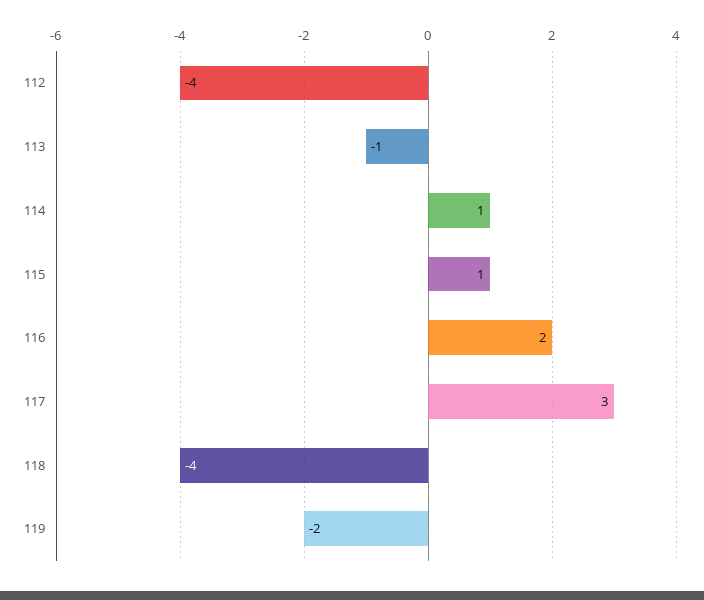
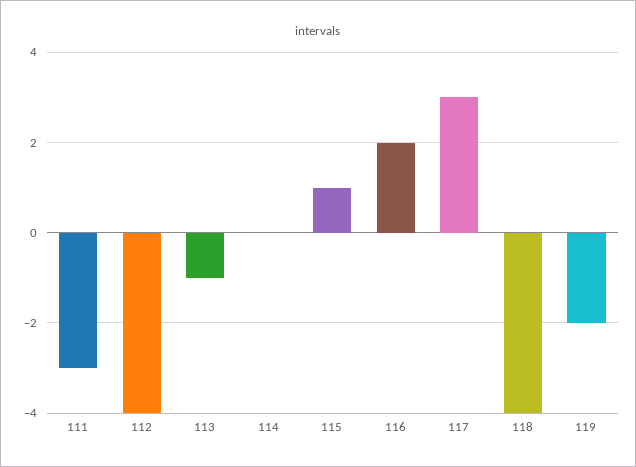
114: 1 -> 0
111: none -> -3

